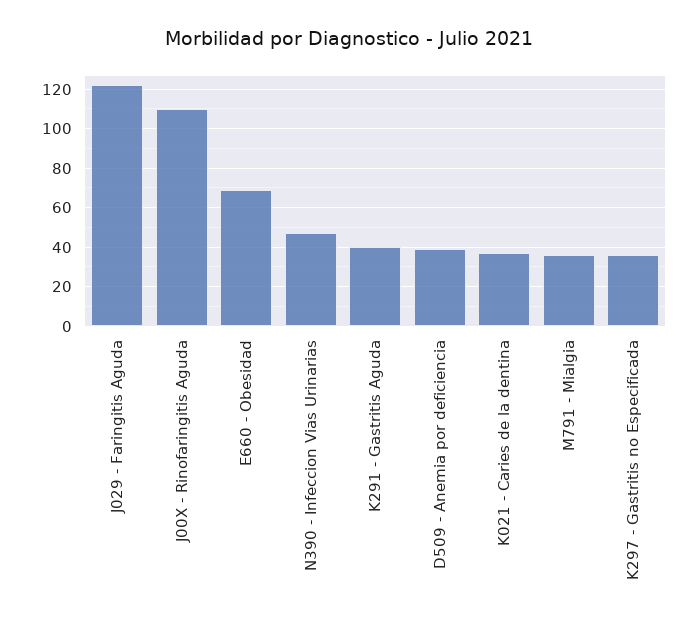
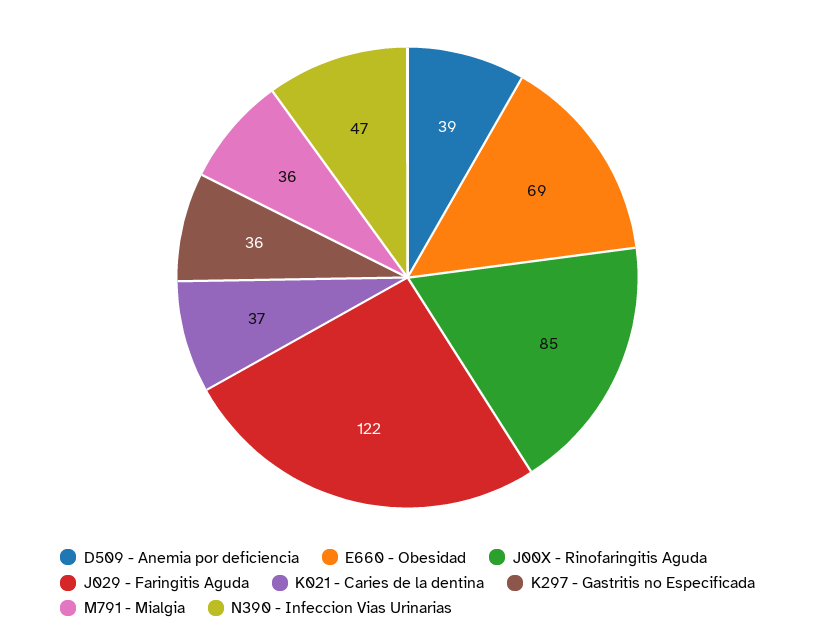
J00X - Rinofaringitis Aguda: 110 -> 85
K291 - Gastritis Aguda: 40 -> none

